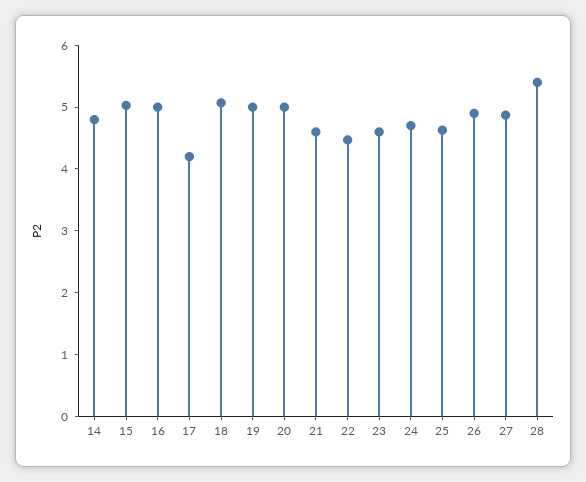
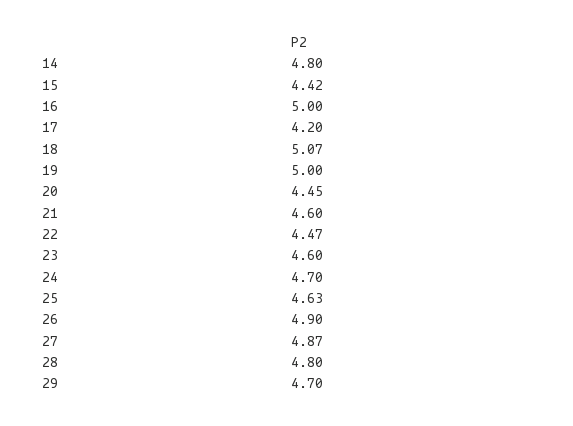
15: 5 -> 4.42
20: 5 -> 4.45
28: 5.4 -> 4.8
29: none -> 4.7

